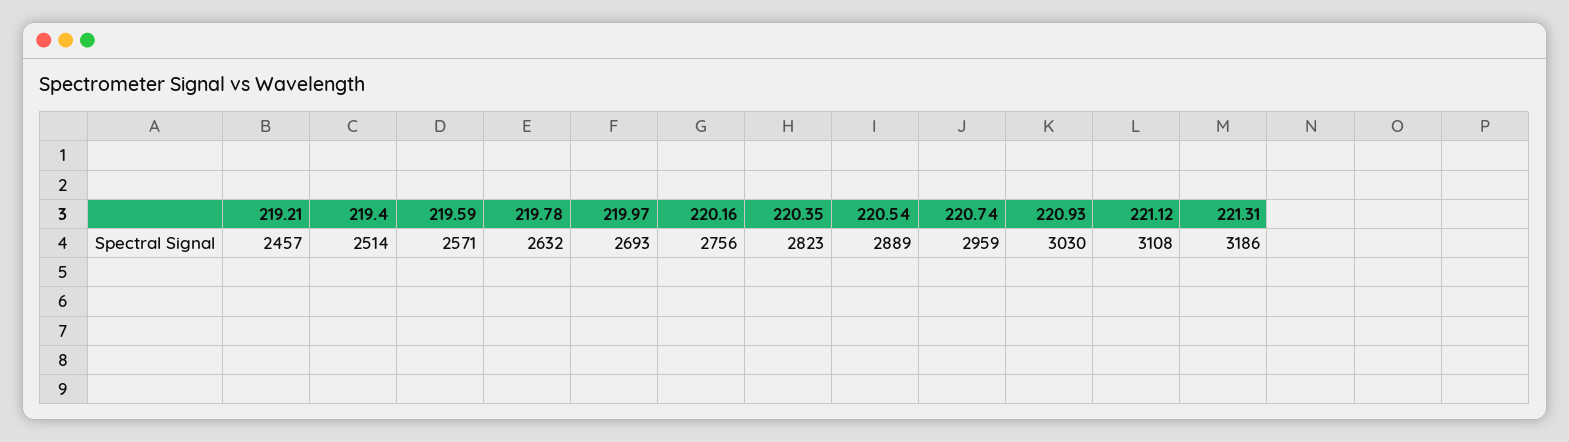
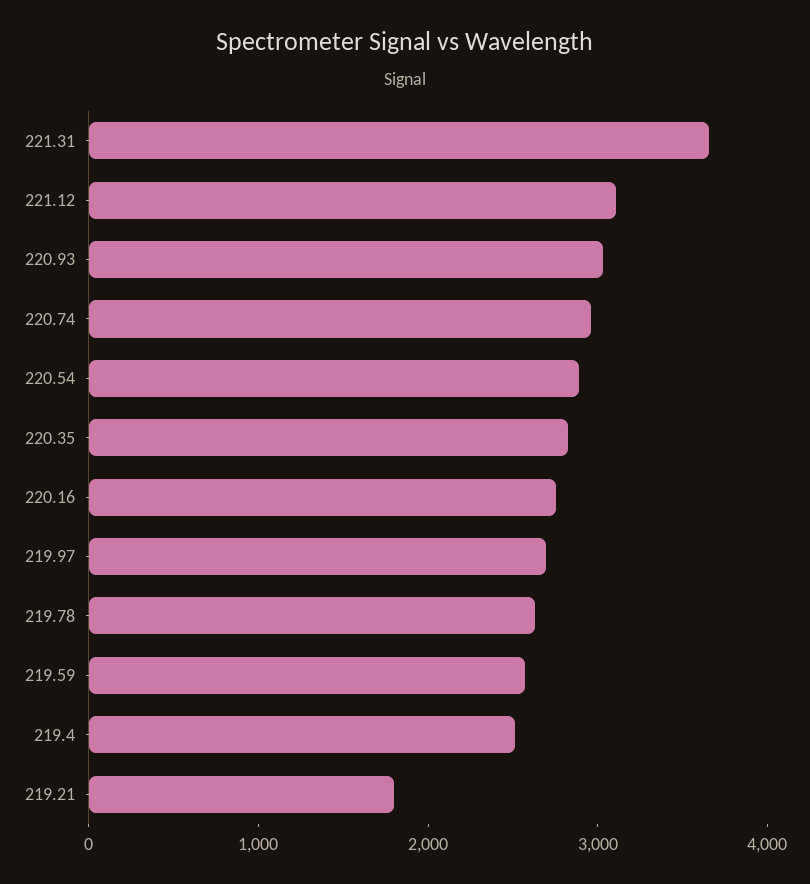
219.21: 2457 -> 1800
221.31: 3186 -> 3600

